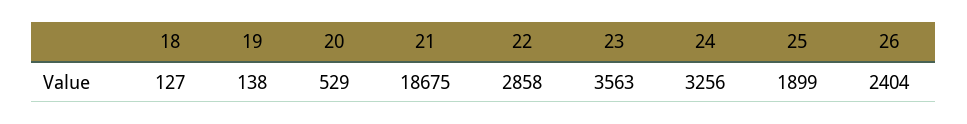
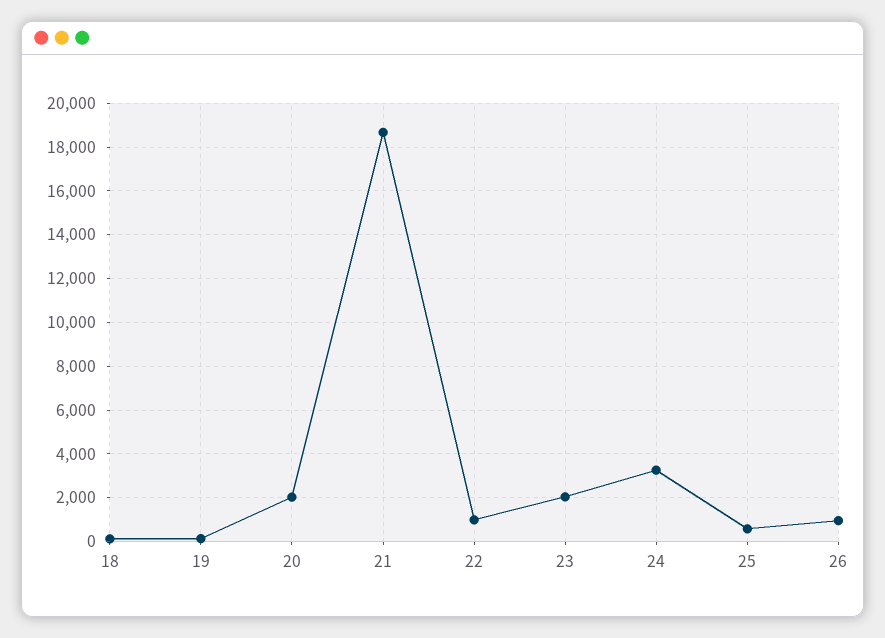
20: 529 -> 2000
22: 2858 -> 1000
23: 3563 -> 2000
25: 1899 -> 500
26: 2404 -> 1000

